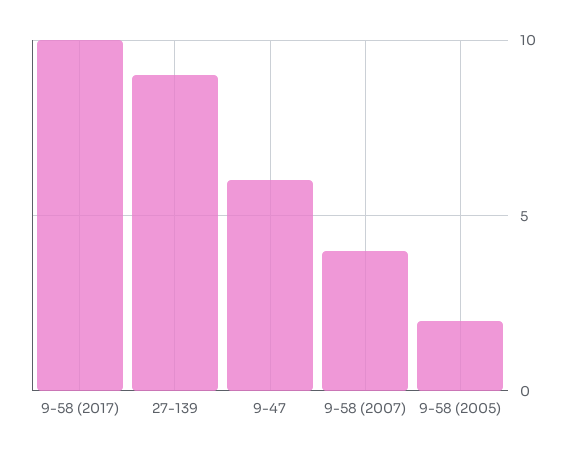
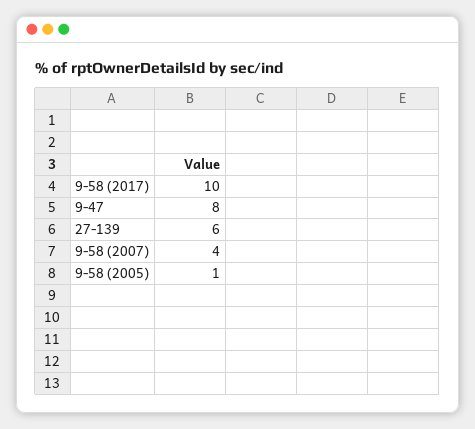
27-139: 9 -> 6
9-47: 6 -> 8
9-58 (2005): 2 -> 1

